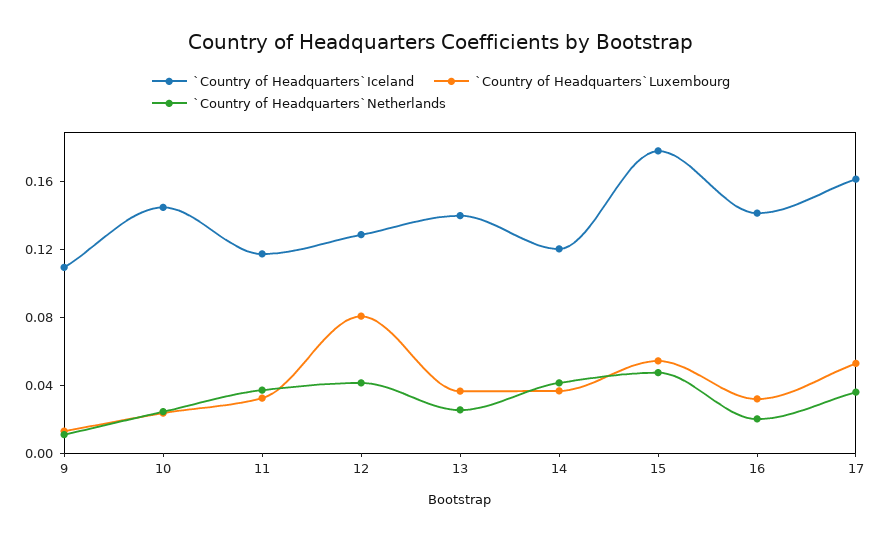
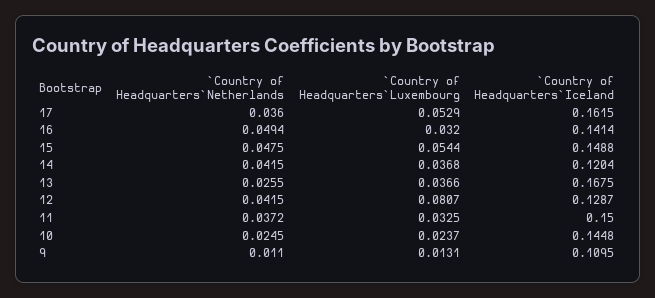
`Country of Headquarters`Iceland, 11: 0.12 -> 0.15
`Country of Headquarters`Iceland, 13: 0.14 -> 0.1675
`Country of Headquarters`Iceland, 15: 0.18 -> 0.1488
`Country of Headquarters`Netherlands, 16: 0.02 -> 0.0494

